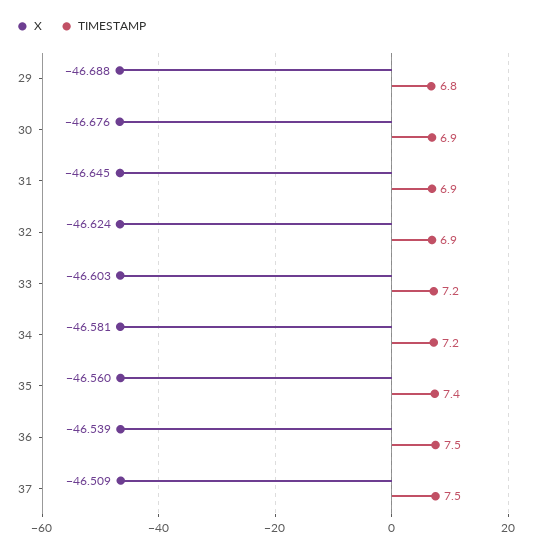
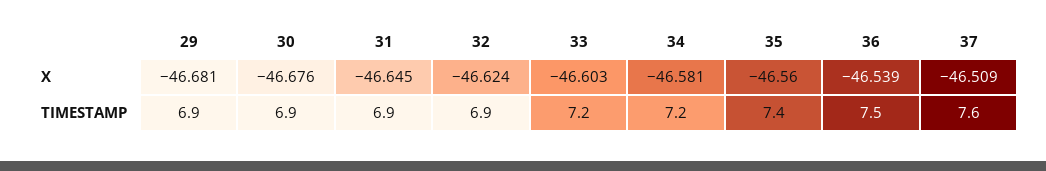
X, 29: -46.688 -> -46.681
TIMESTAMP, 29: 6.8 -> 6.9
TIMESTAMP, 37: 7.5 -> 7.6

